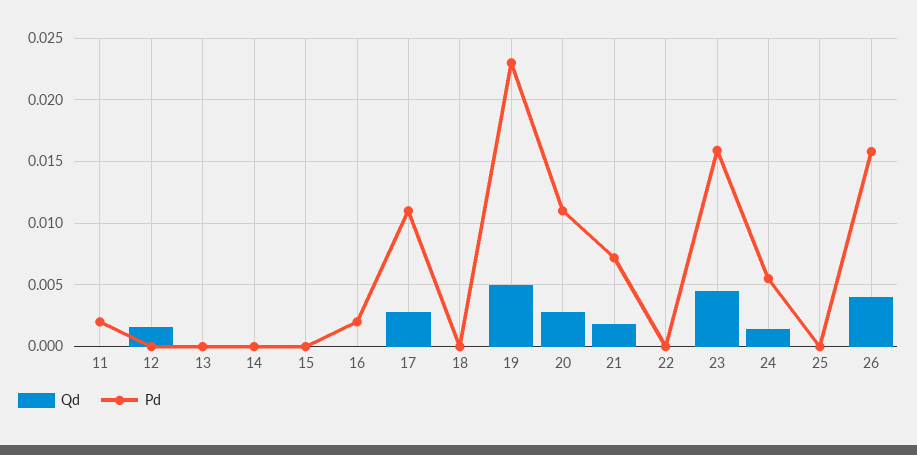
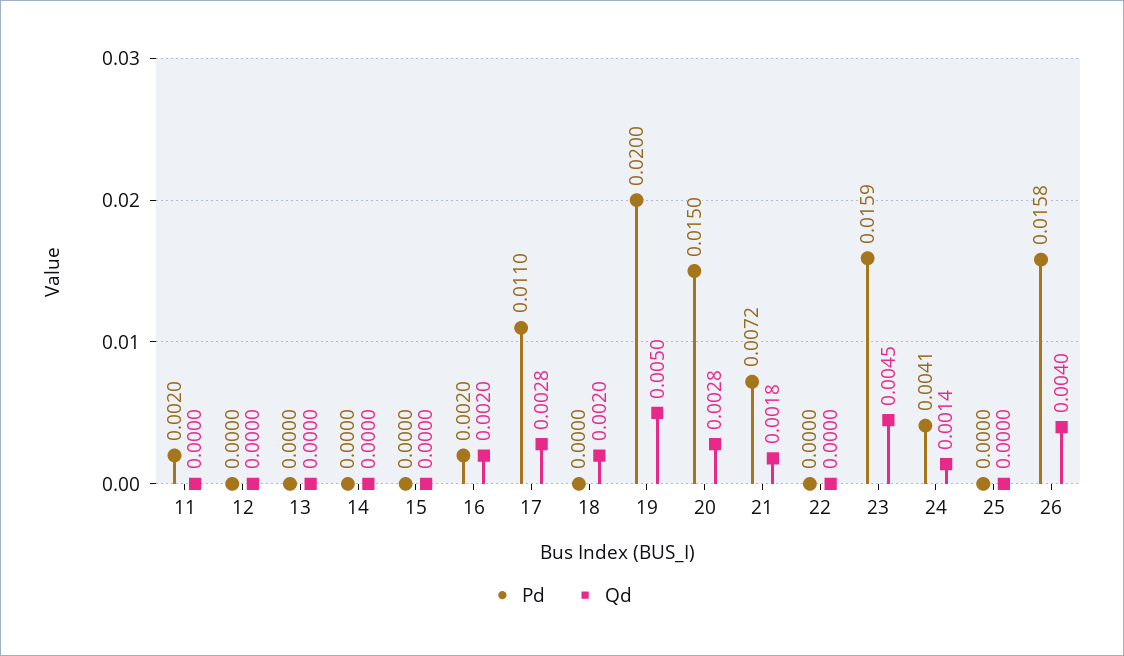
Qd, 12: 0.0015 -> 0
Qd, 16: 0 -> 0.002
Qd, 18: 0 -> 0.002
Pd, 19: 0.023 -> 0.02
Pd, 20: 0.011 -> 0.015
Pd, 24: 0.0055 -> 0.0041

